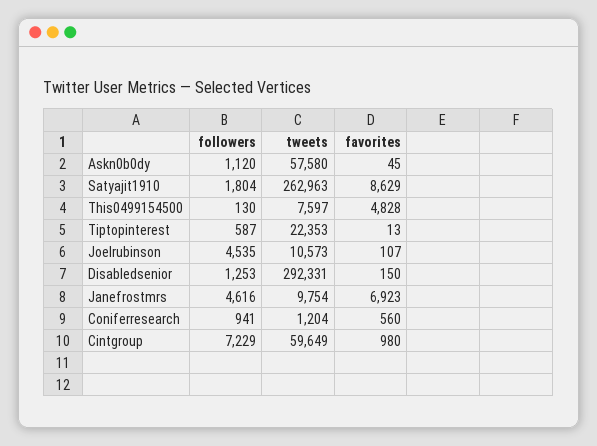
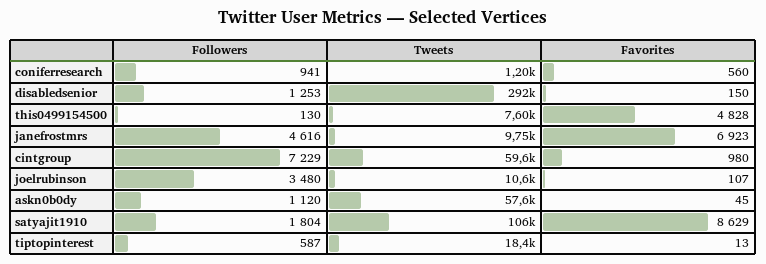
tweets, Satyajit1910: 262963 -> 106000
tweets, Tiptopinterest: 22353 -> 18400
followers, Joelrubinson: 4535 -> 3480

